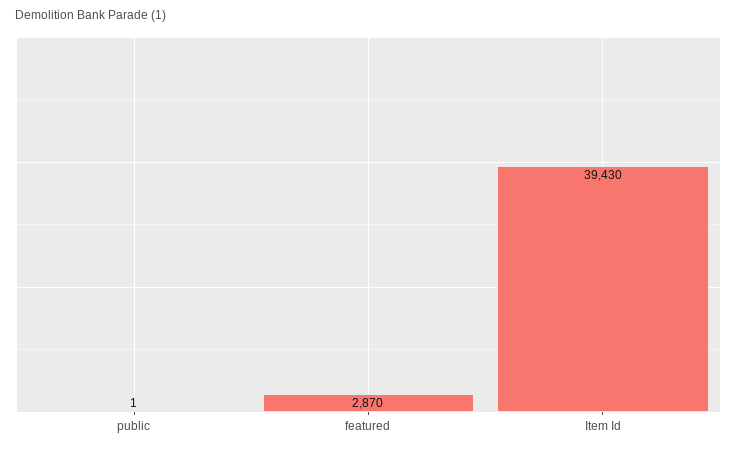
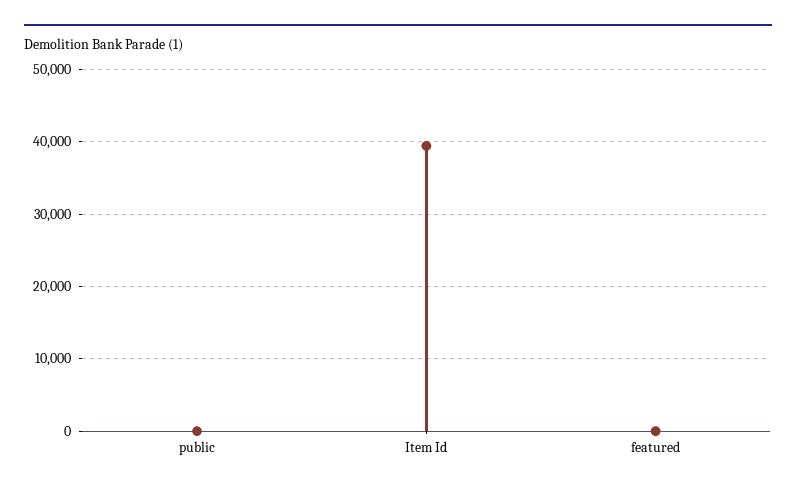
featured: 2870 -> 0

